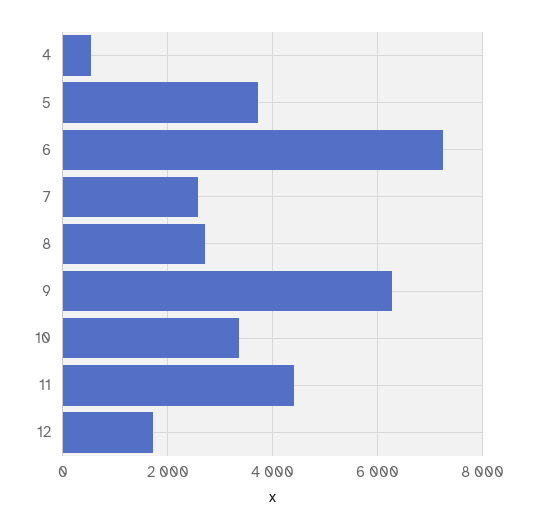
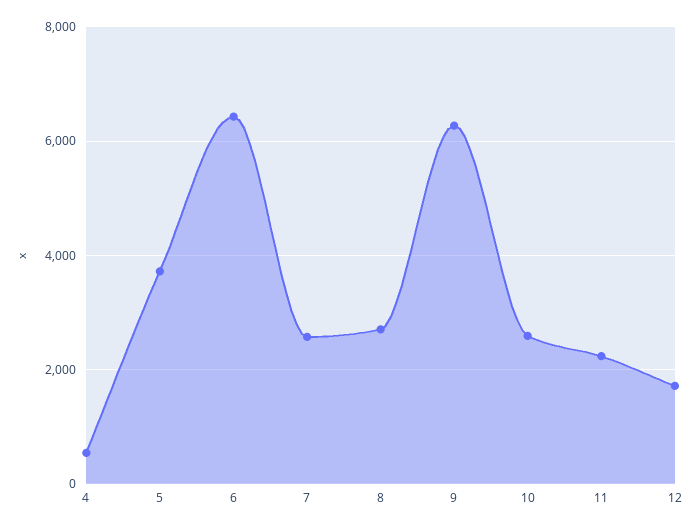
6: 7200 -> 6400
10: 3400 -> 2600
11: 4400 -> 2200

